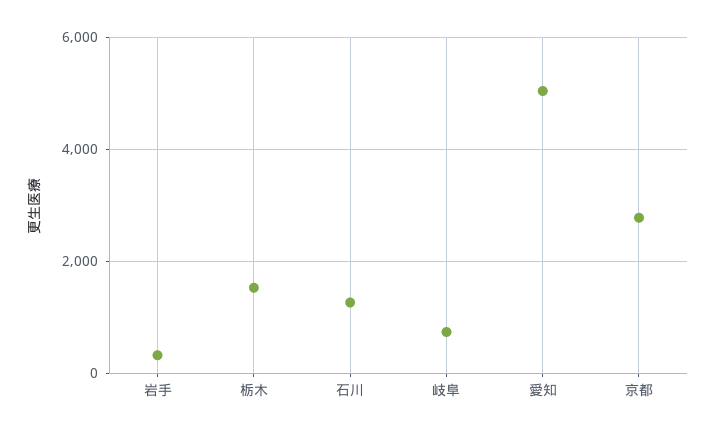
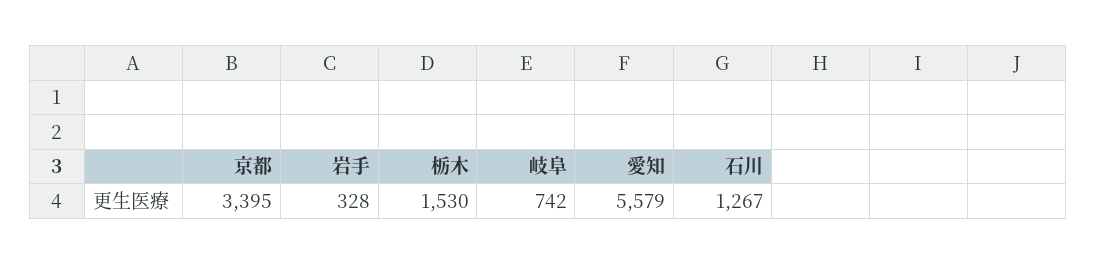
愛知: 5000 -> 5579
京都: 2800 -> 3395

